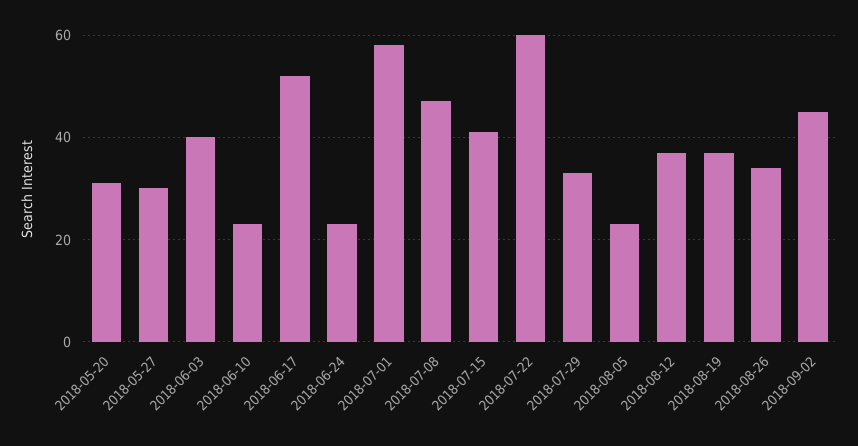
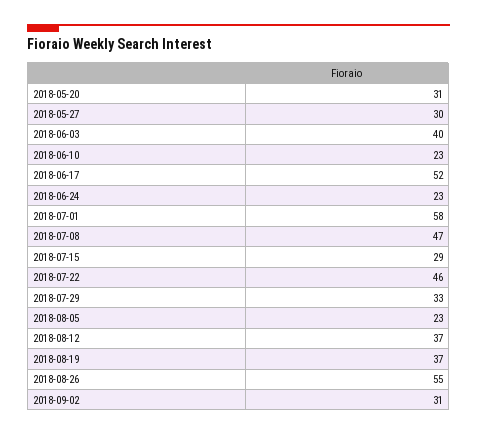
2018-07-15: 40 -> 29
2018-07-22: 60 -> 46
2018-08-26: 35 -> 55
2018-09-02: 45 -> 31

